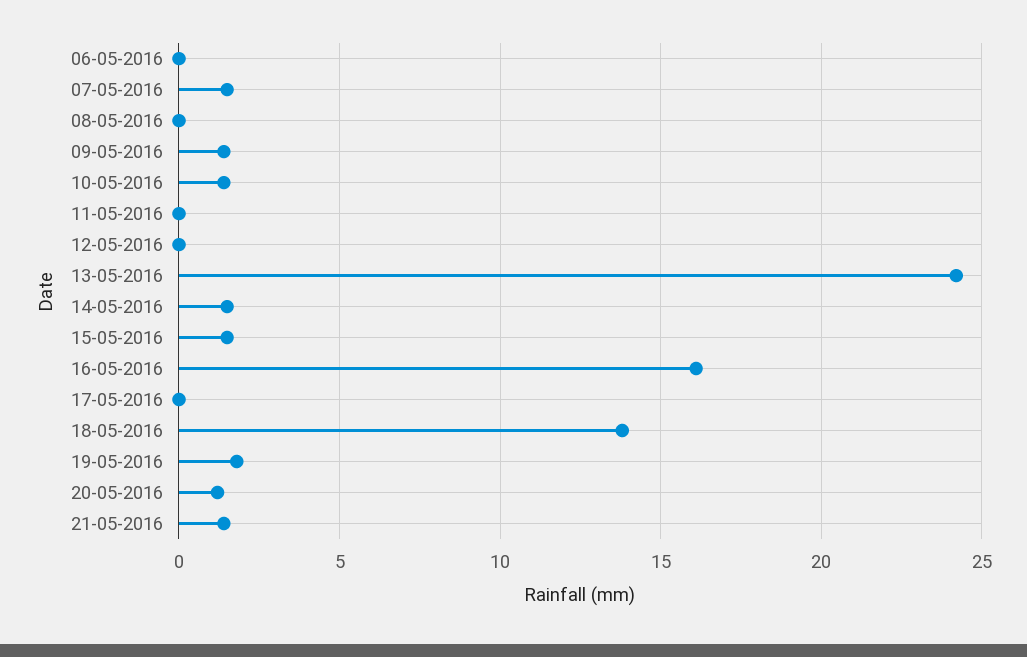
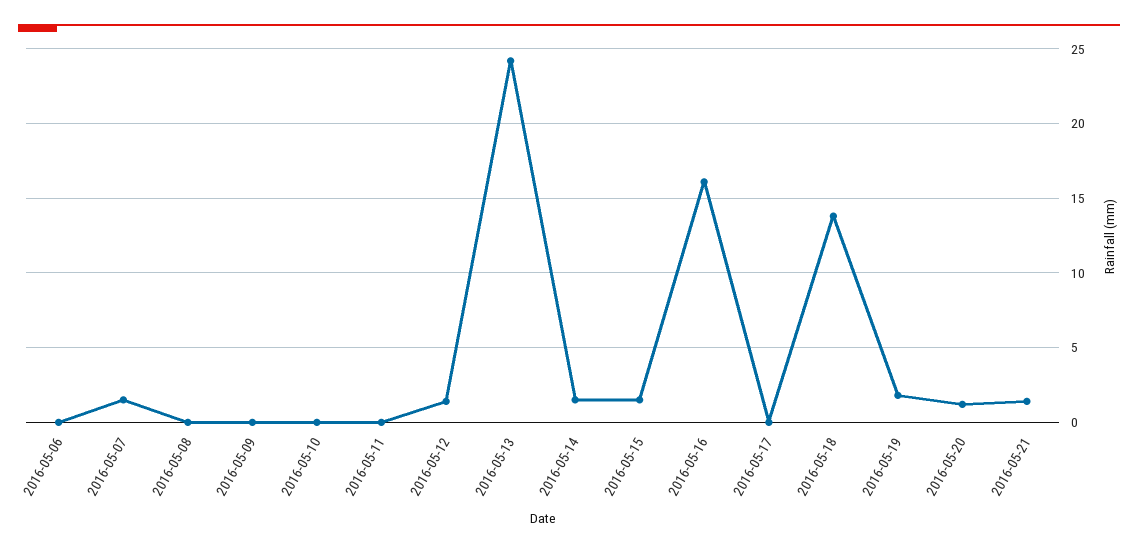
09-05-2016: 1.5 -> 0
10-05-2016: 1.5 -> 0
12-05-2016: 0 -> 1.5

